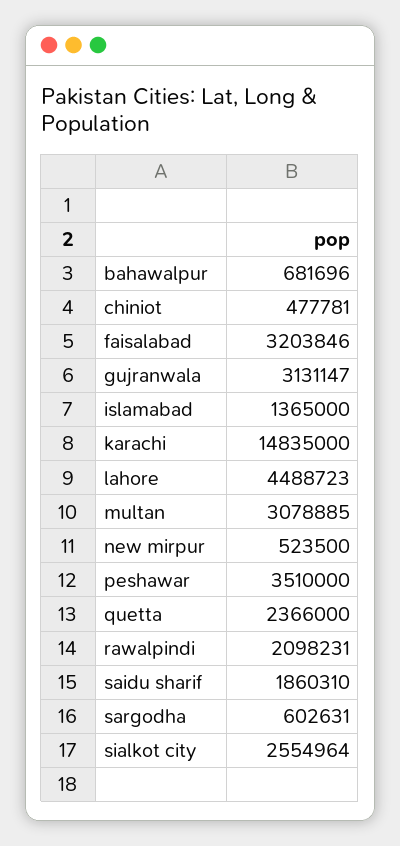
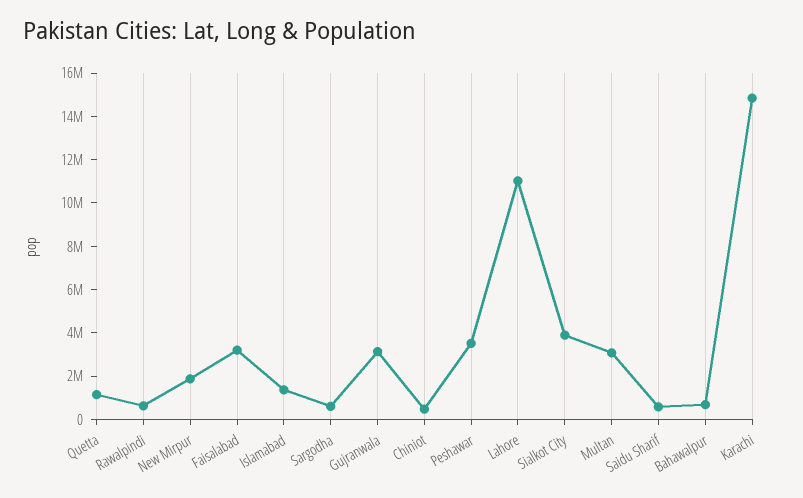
lahore: 4488723 -> 11000000
new mirpur: 523500 -> 2000000
quetta: 2366000 -> 1000000
rawalpindi: 2098231 -> 500000
saidu sharif: 1860310 -> 500000
sialkot city: 2554964 -> 4000000

